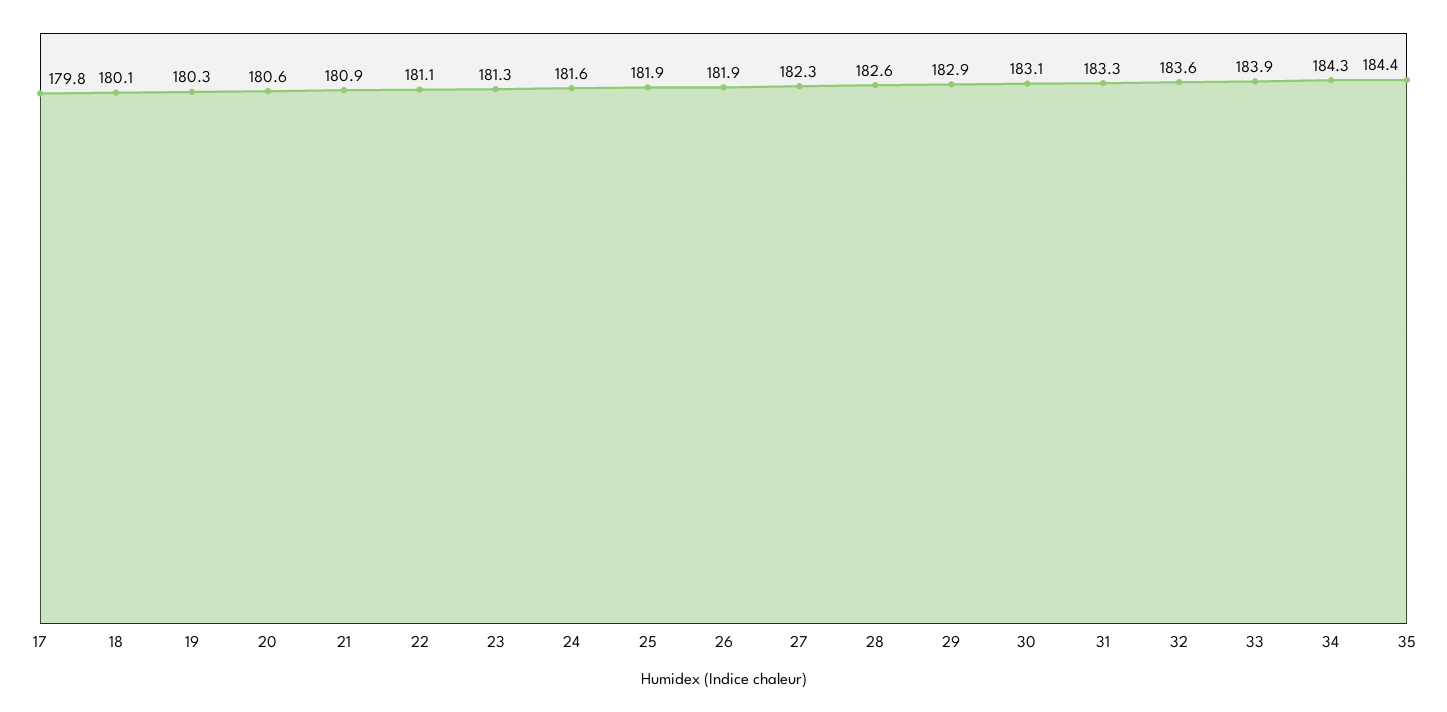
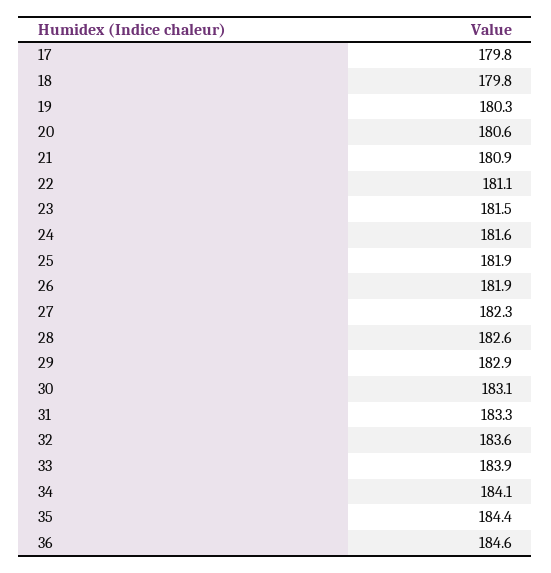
18: 180.1 -> 179.8
23: 181.3 -> 181.5
34: 184.3 -> 184.1
36: none -> 184.6

